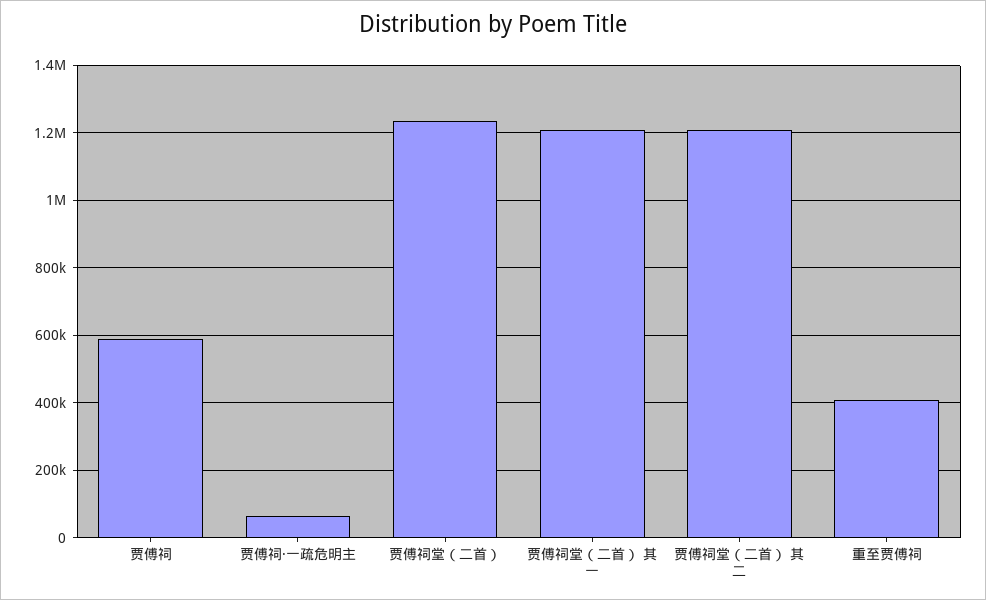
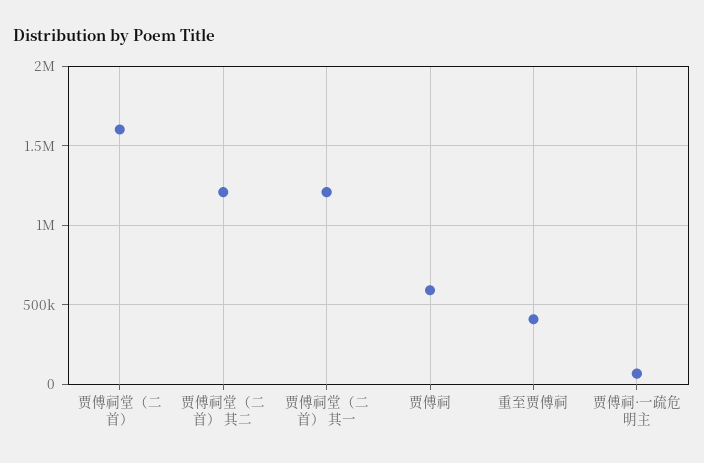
贾傅祠堂（二首）: 1240000 -> 1600000

